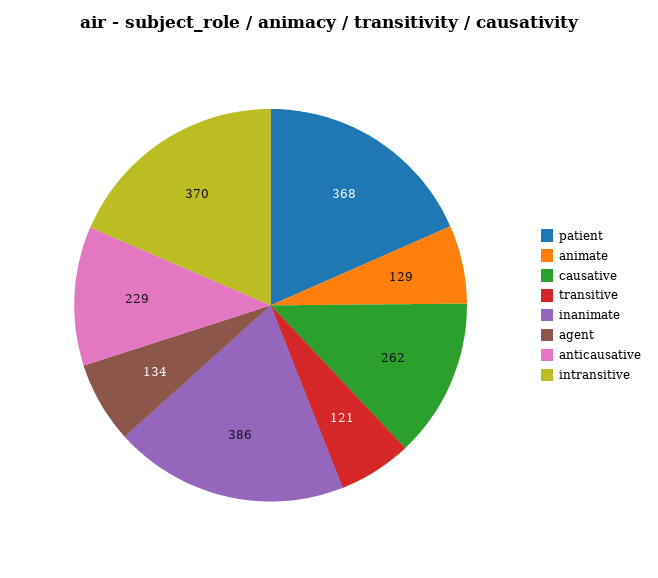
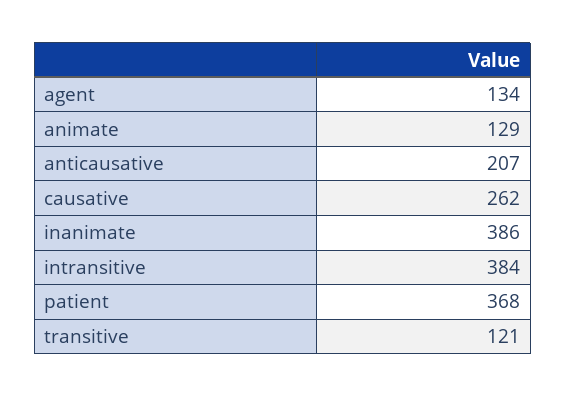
anticausative: 229 -> 207
intransitive: 370 -> 384

